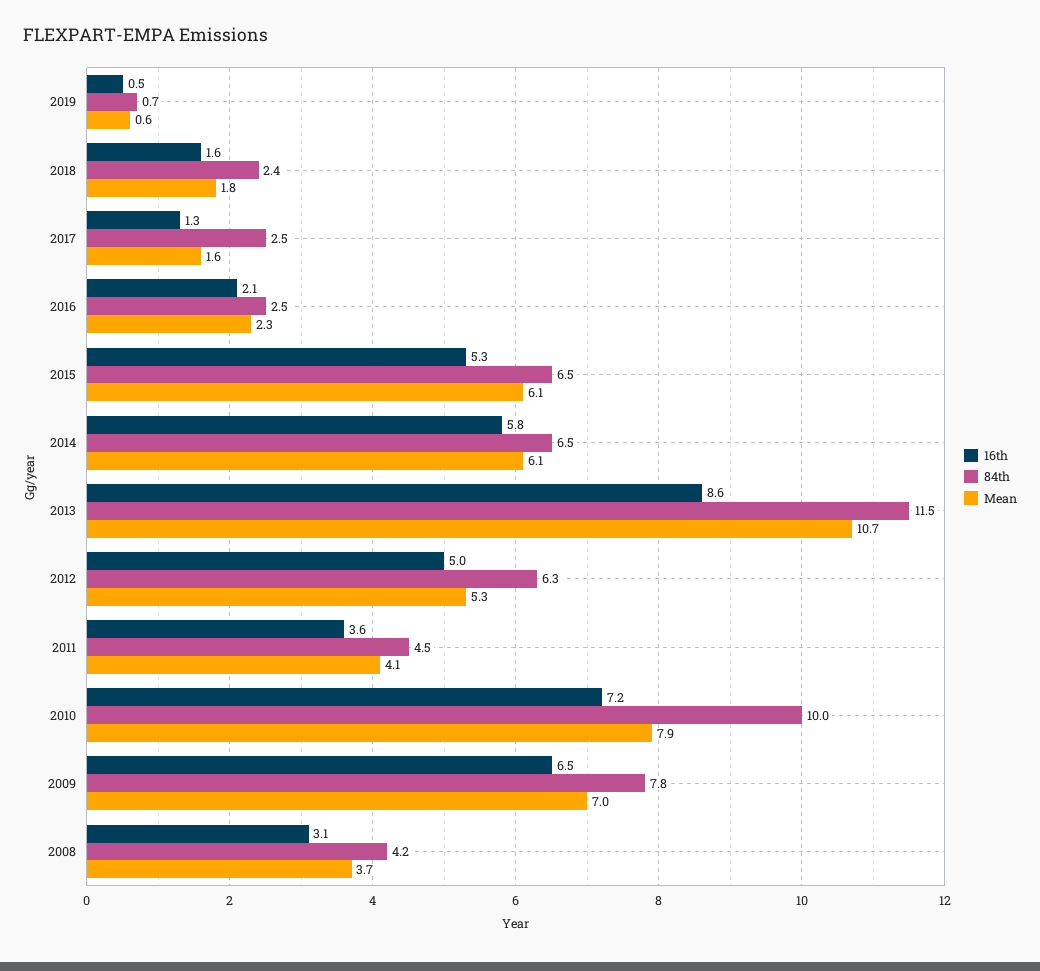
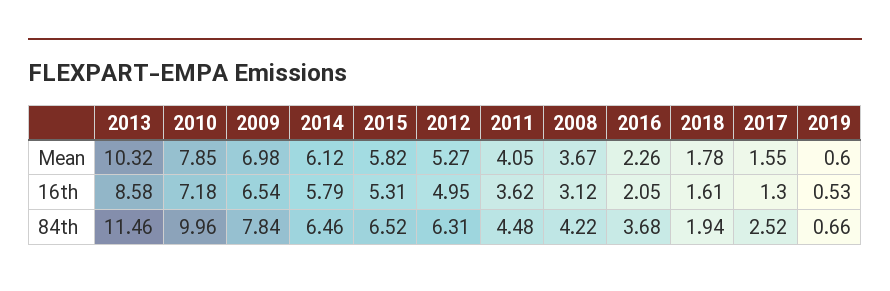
84th, 2018: 2.4 -> 1.94
84th, 2016: 2.5 -> 3.68
Mean, 2015: 6.1 -> 5.82
Mean, 2013: 10.7 -> 10.32

